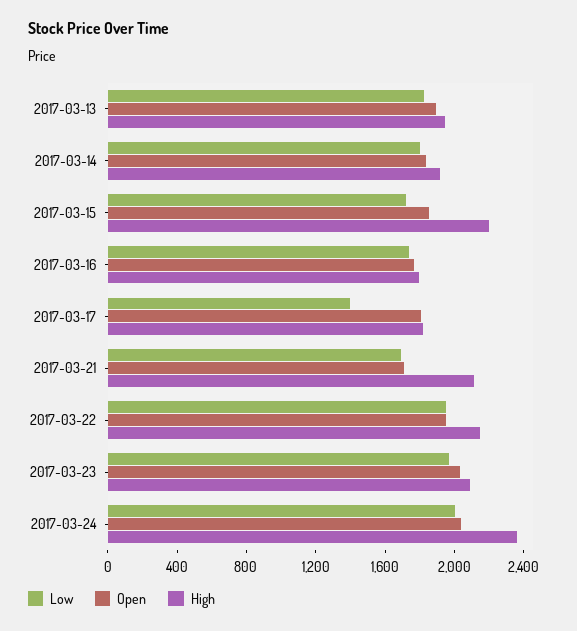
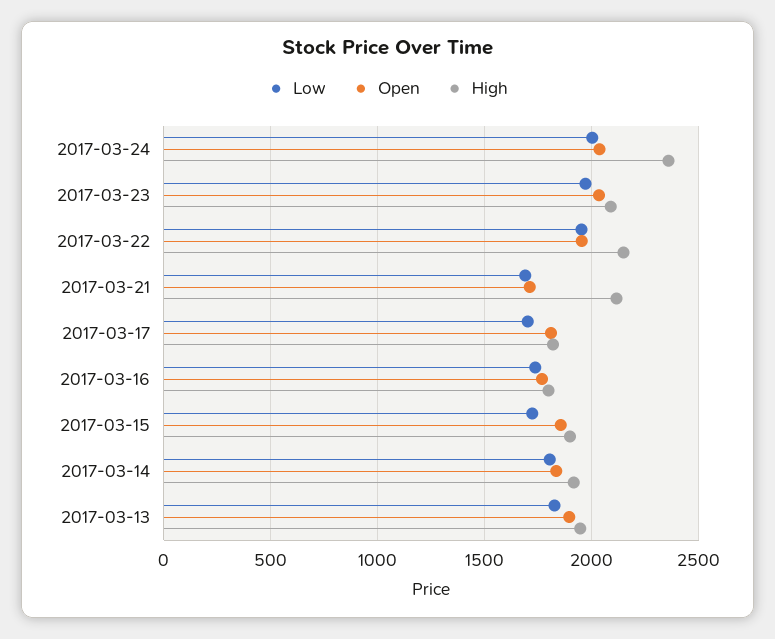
High, 2017-03-15: 2200 -> 1900
Low, 2017-03-17: 1400 -> 1700

